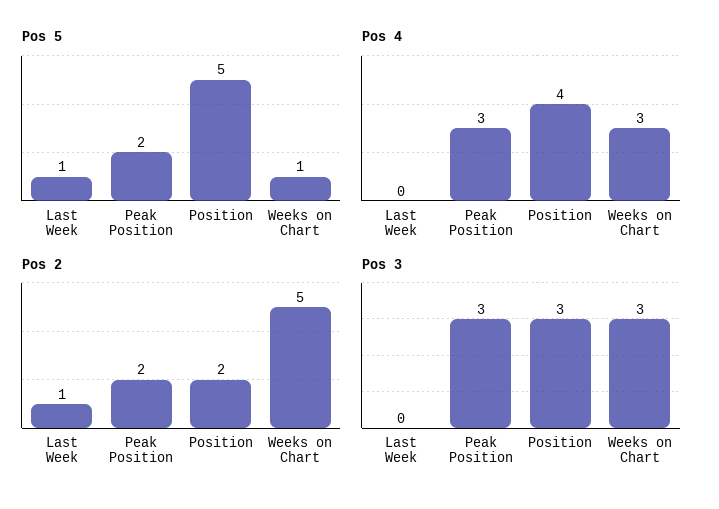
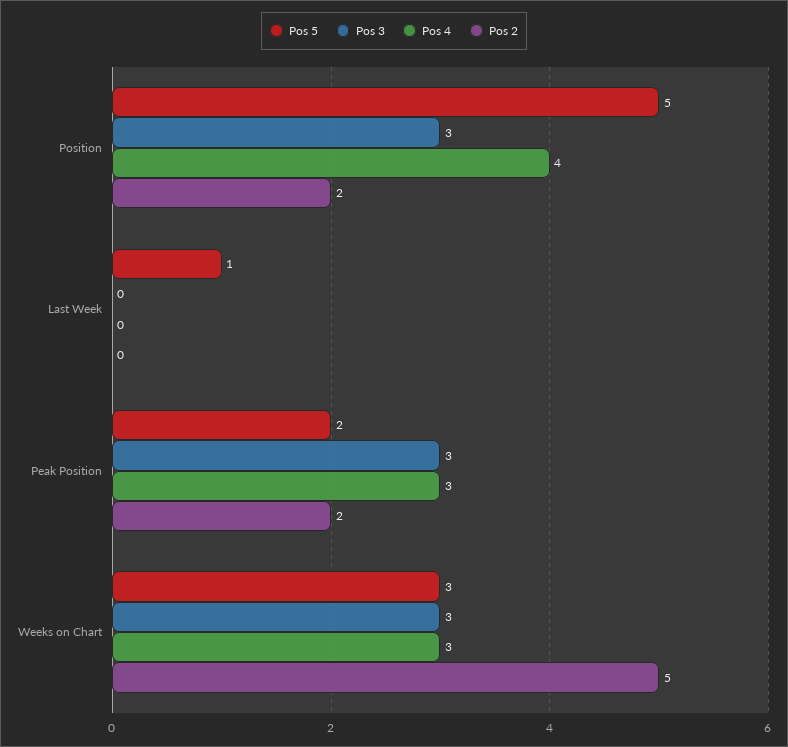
Pos 5, Weeks on Chart: 1 -> 3
Pos 2, Last Week: 1 -> 0

